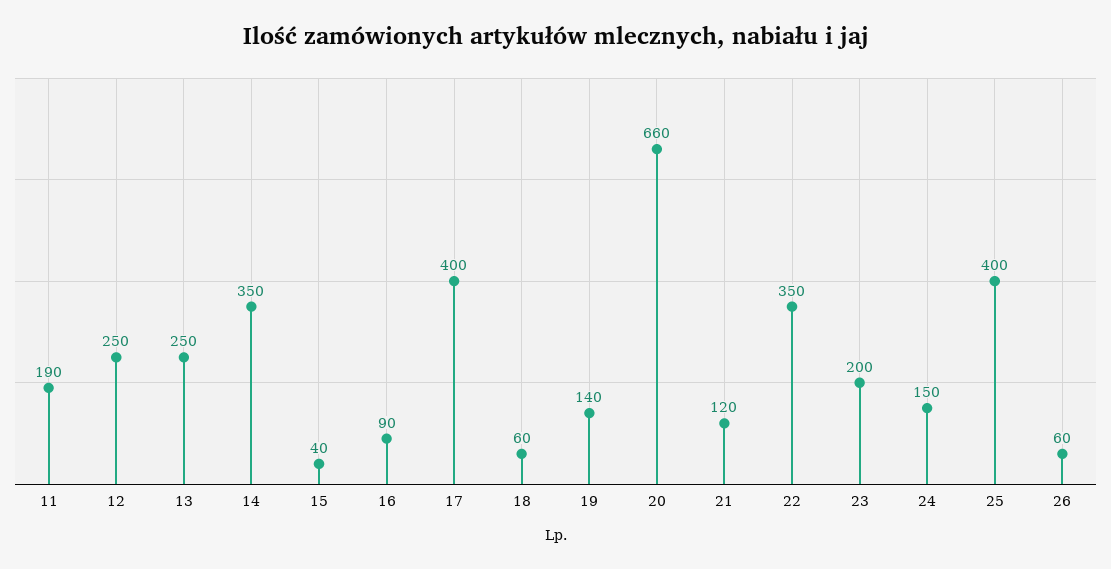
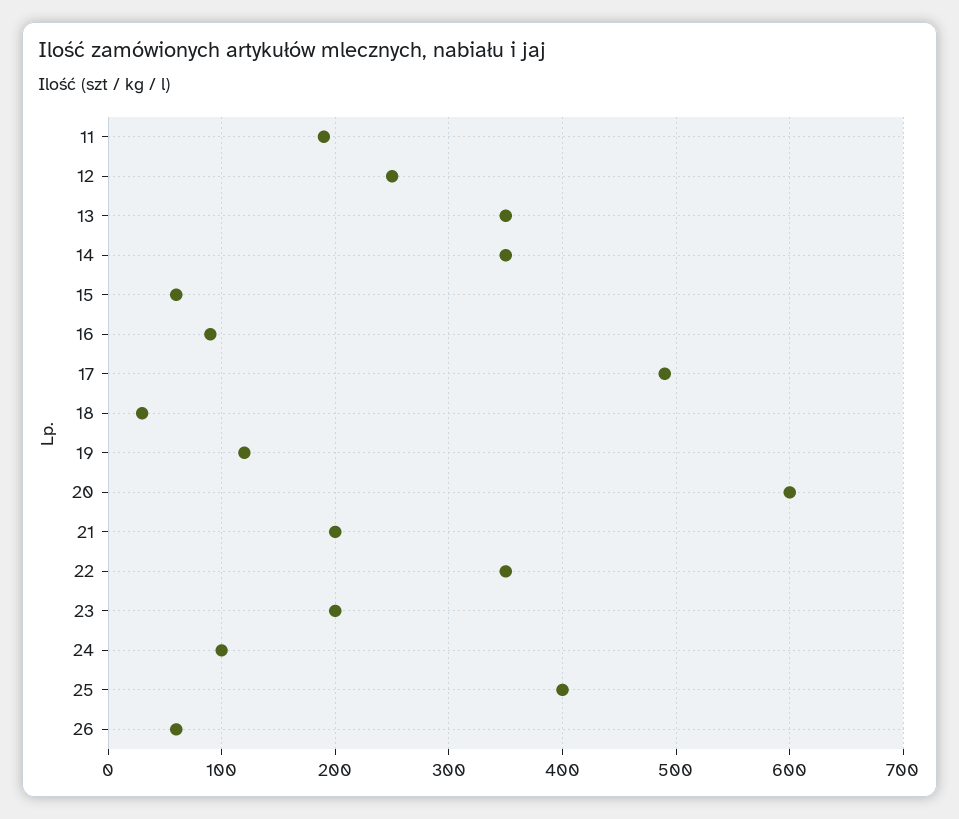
13: 250 -> 350
15: 40 -> 60
17: 400 -> 490
18: 60 -> 30
19: 140 -> 120
20: 660 -> 600
21: 120 -> 200
24: 150 -> 100

